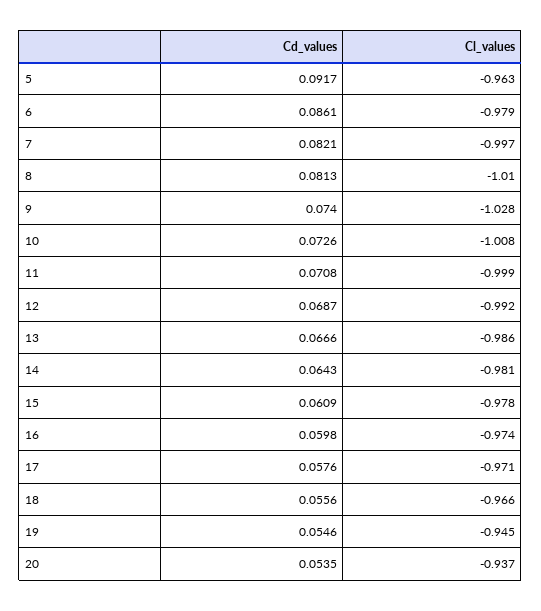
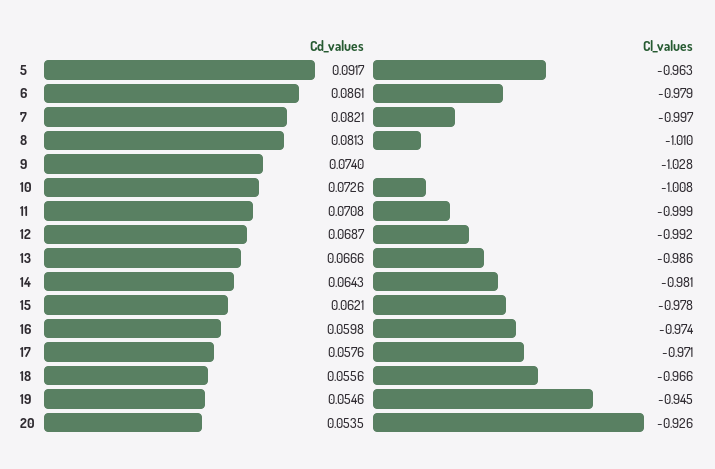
Cd_values, 15: 0.0609 -> 0.0621
Cl_values, 20: -0.937 -> -0.926

